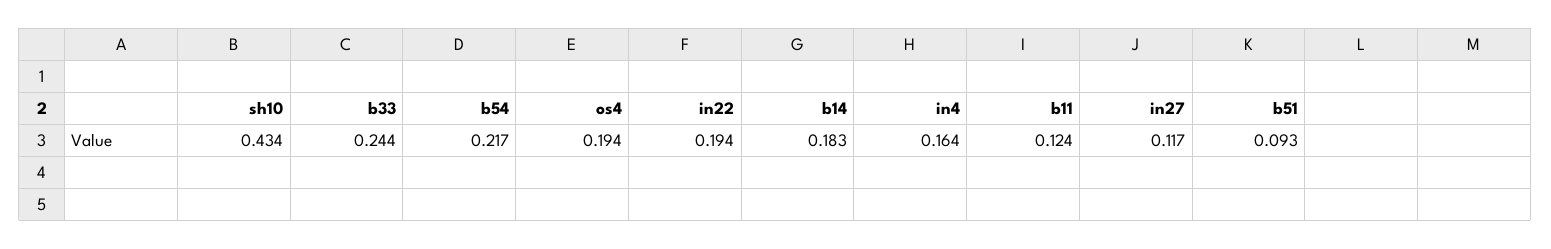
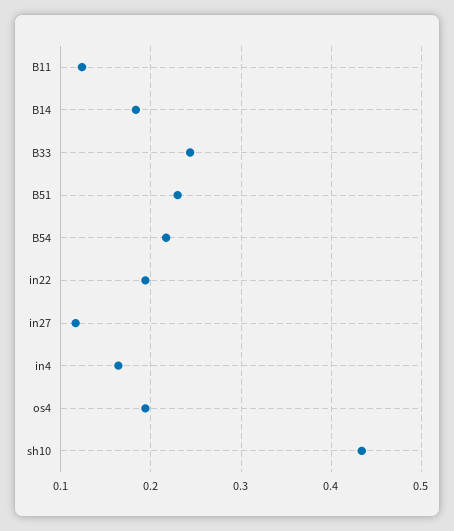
b51: 0.093 -> 0.23

